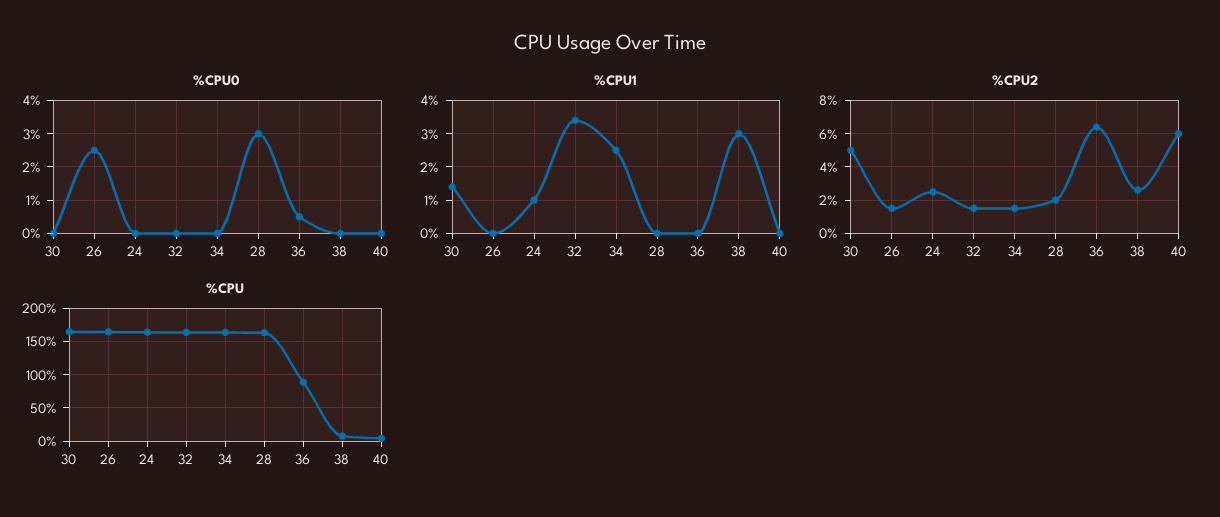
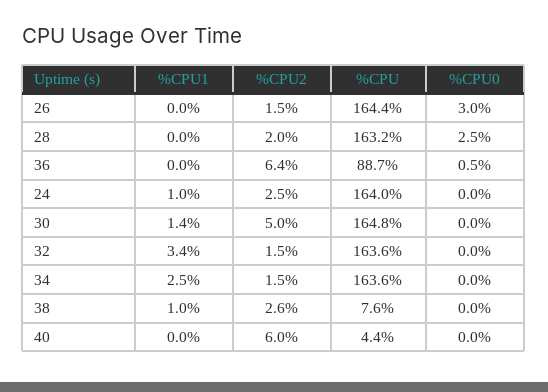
%CPU0, 26: 2.5 -> 3
%CPU0, 28: 3 -> 2.5
%CPU1, 38: 3 -> 1

